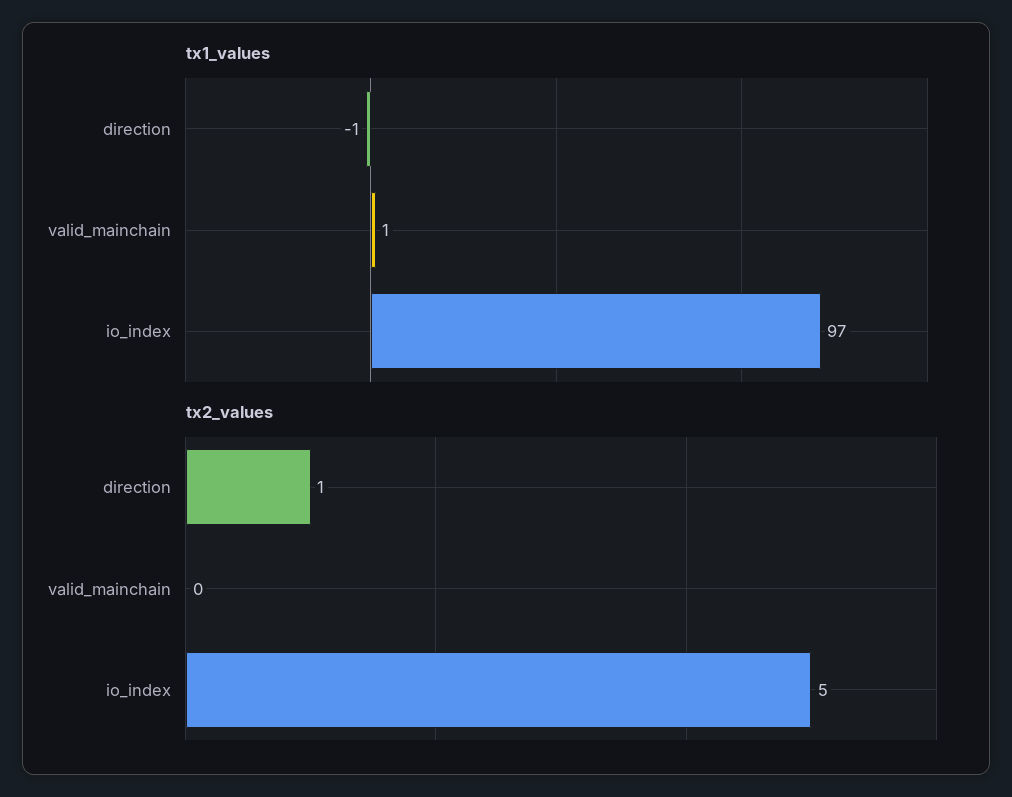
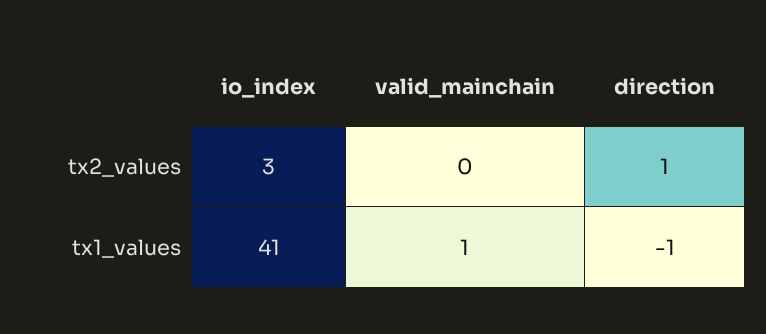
tx1_values, io_index: 97 -> 41
tx2_values, io_index: 5 -> 3

